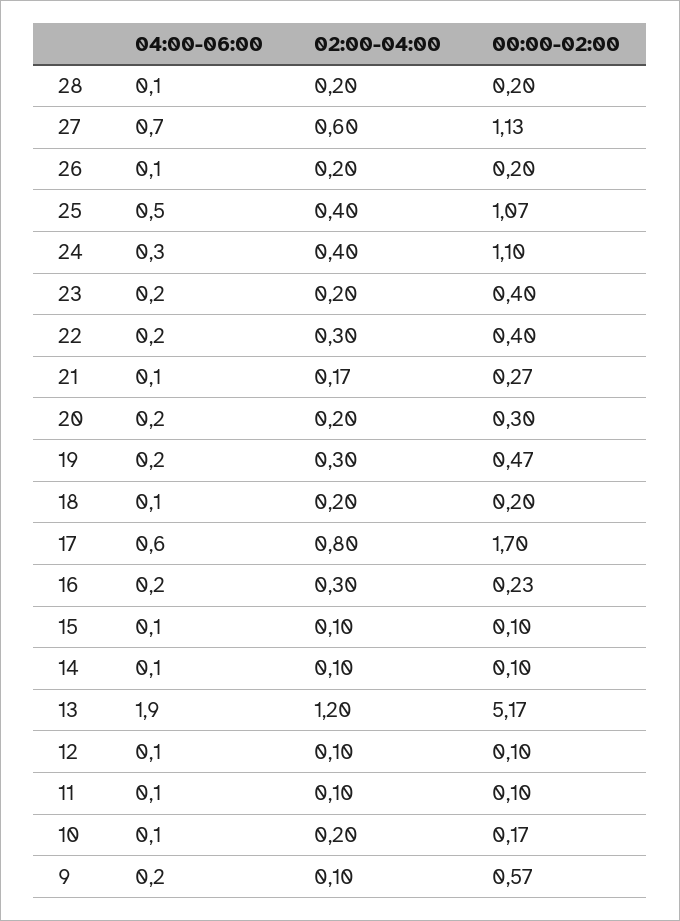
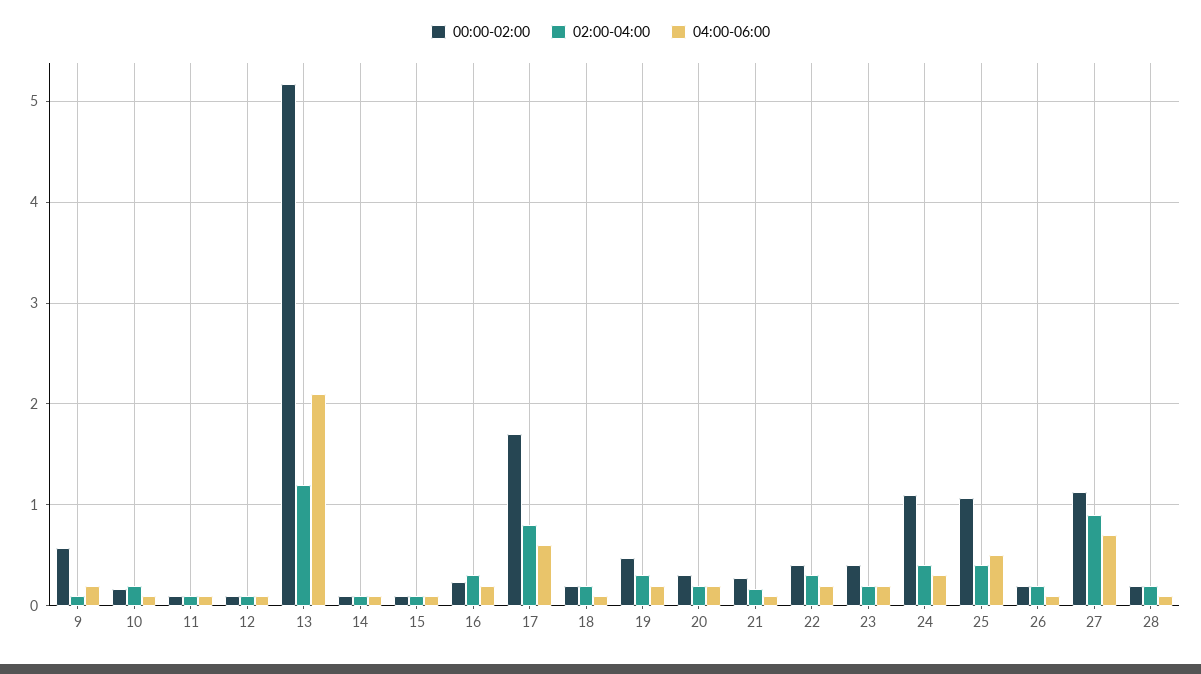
02:00-04:00, 27: 0.6 -> 0.9
04:00-06:00, 13: 1.9 -> 2.1

